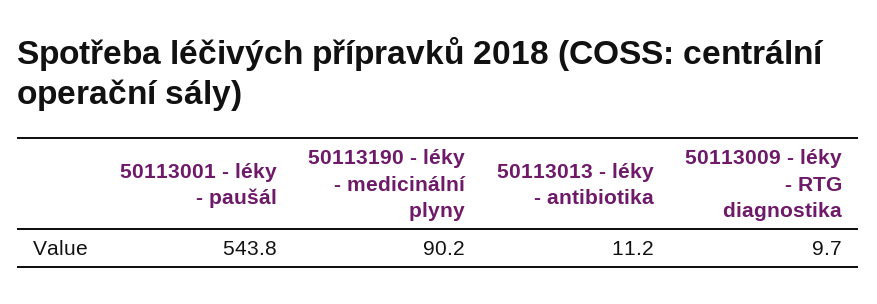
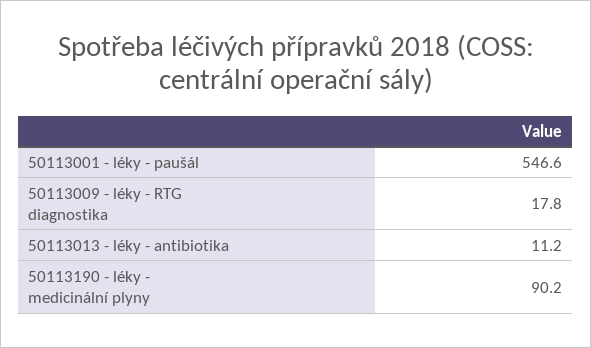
50113001 - léky - paušál: 543.8 -> 546.6
50113009 - léky - RTG diagnostika: 9.7 -> 17.8

